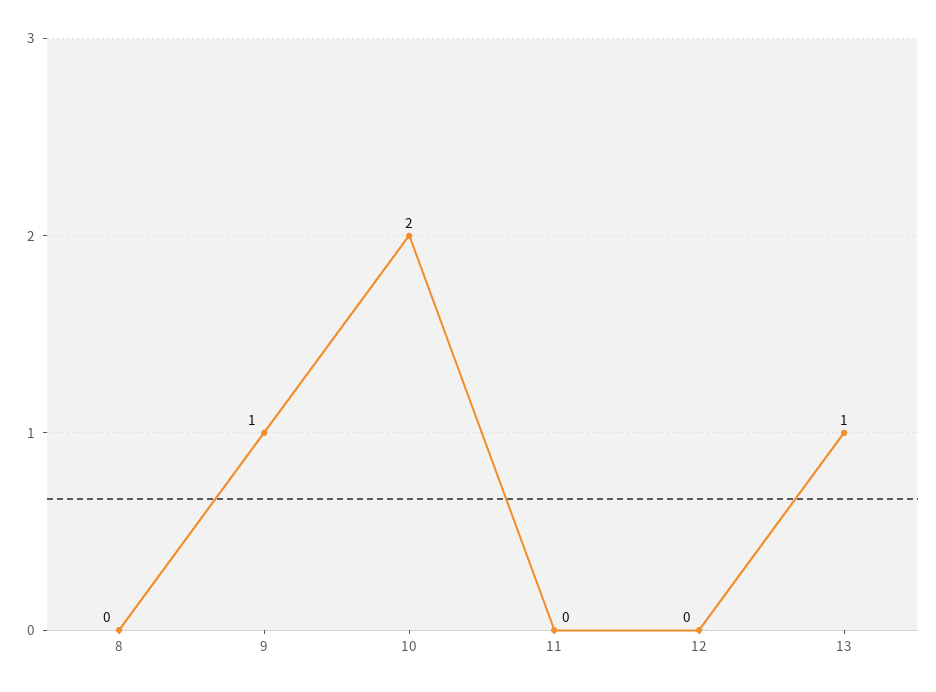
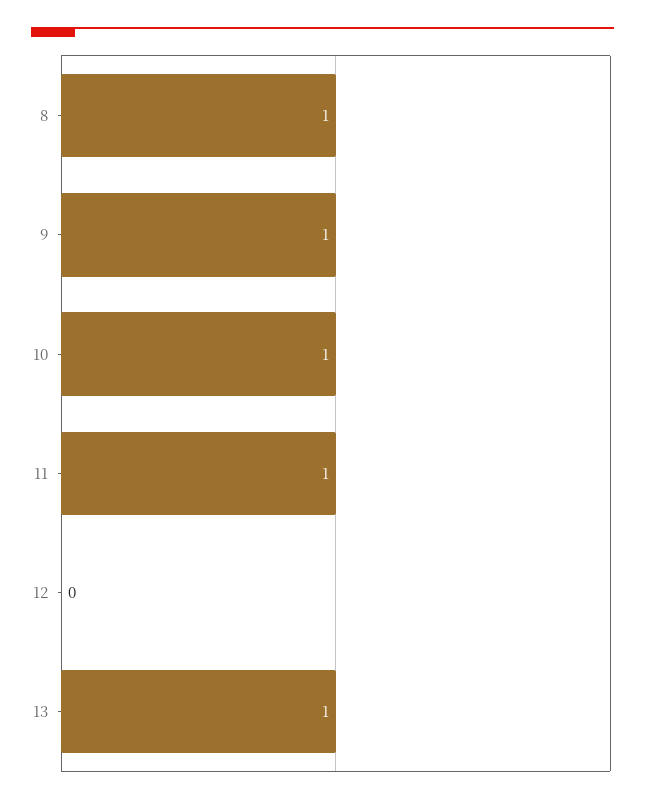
8: 0 -> 1
10: 2 -> 1
11: 0 -> 1

